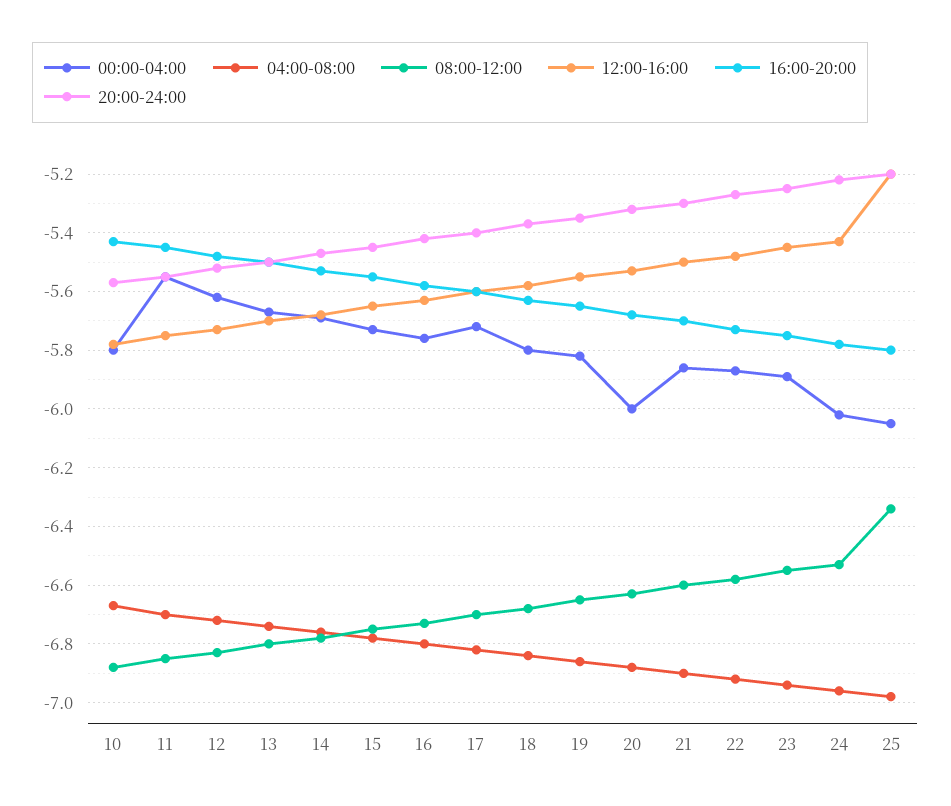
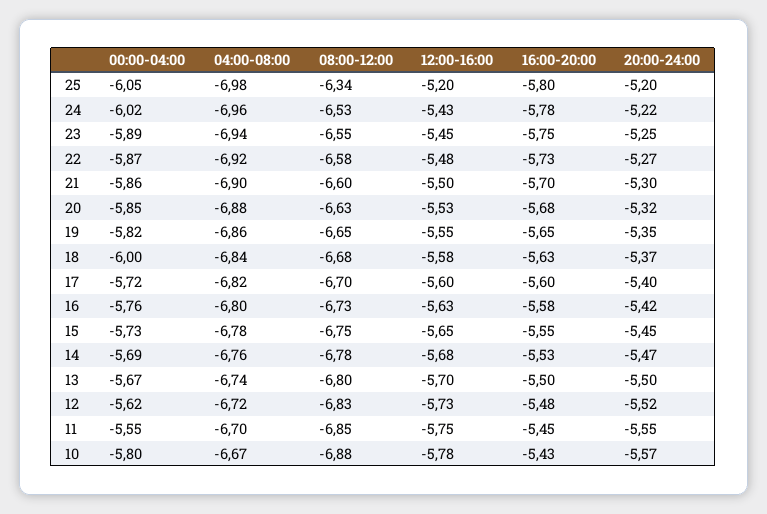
00:00-04:00, 18: -5.8 -> -6
00:00-04:00, 20: -6 -> -5.85

